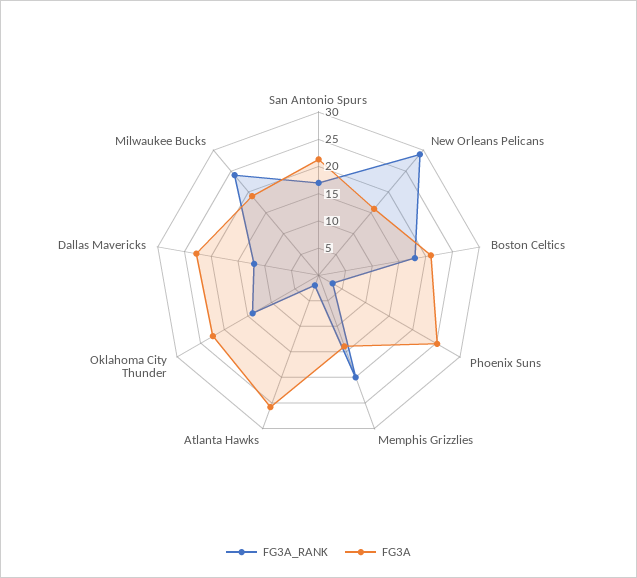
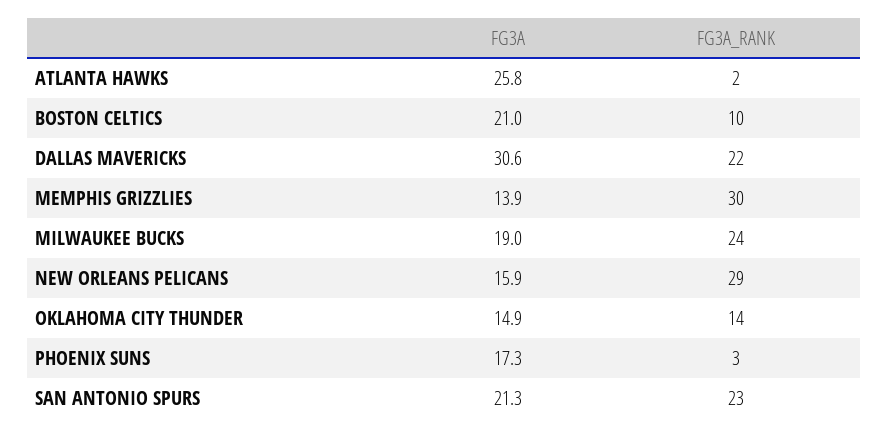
FG3A_RANK, San Antonio Spurs: 17.5 -> 23
FG3A_RANK, Boston Celtics: 17.5 -> 10
FG3A, Phoenix Suns: 25 -> 17.3
FG3A_RANK, Memphis Grizzlies: 20 -> 30
FG3A, Oklahoma City Thunder: 22.5 -> 14.9
FG3A_RANK, Dallas Mavericks: 12.5 -> 22
FG3A, Dallas Mavericks: 22.5 -> 30.6

